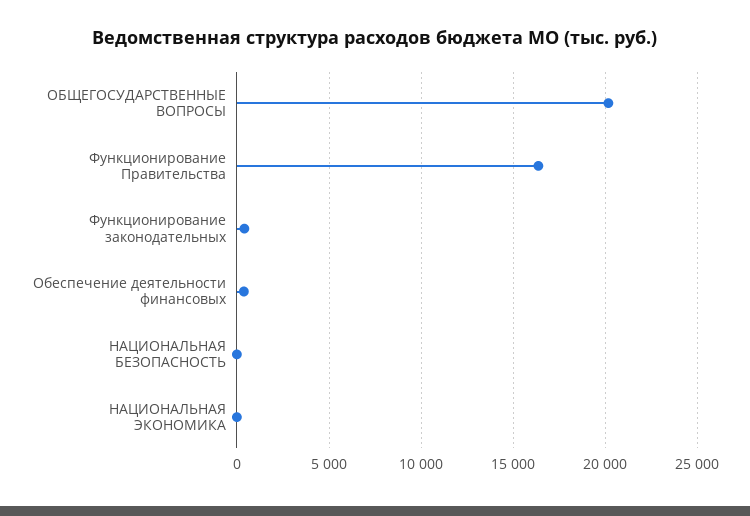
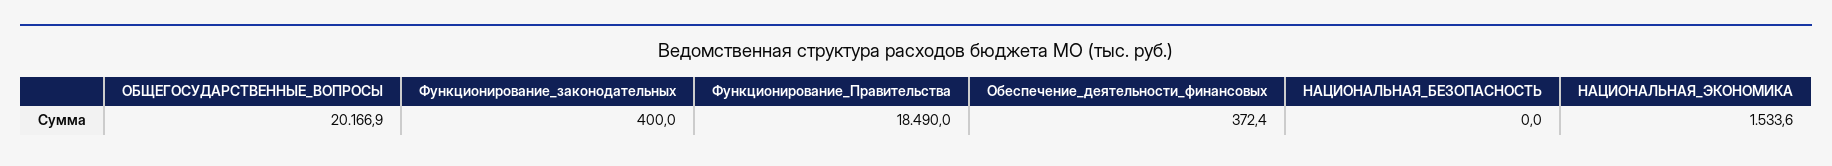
Функционирование Правительства: 16500 -> 18490
НАЦИОНАЛЬНАЯ ЭКОНОМИКА: 0 -> 1533.6

